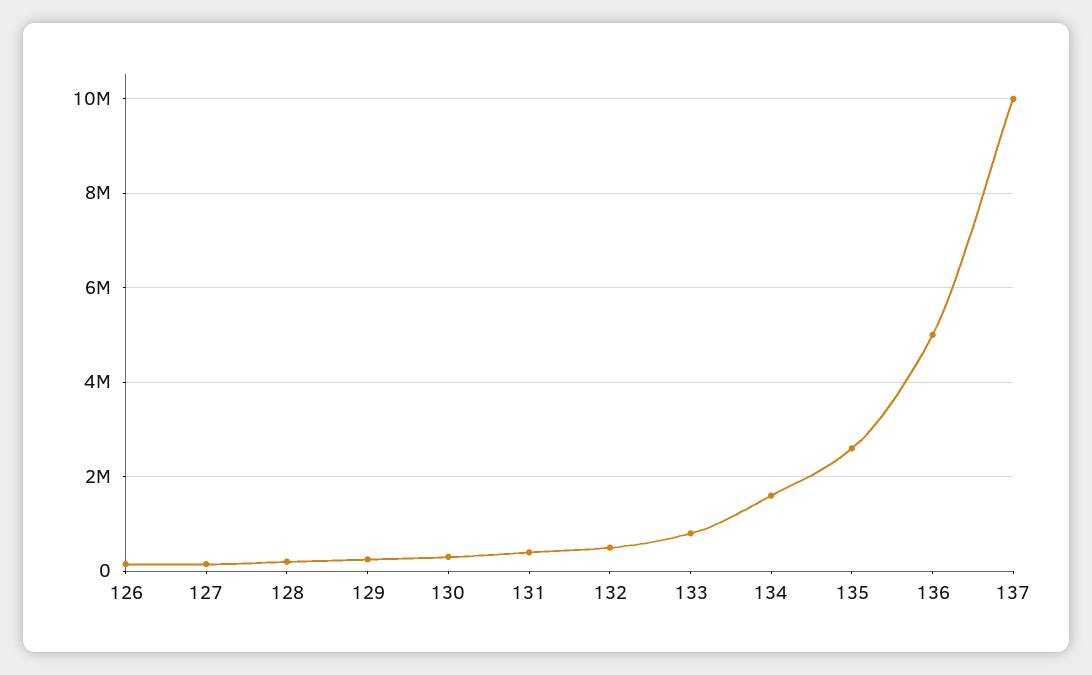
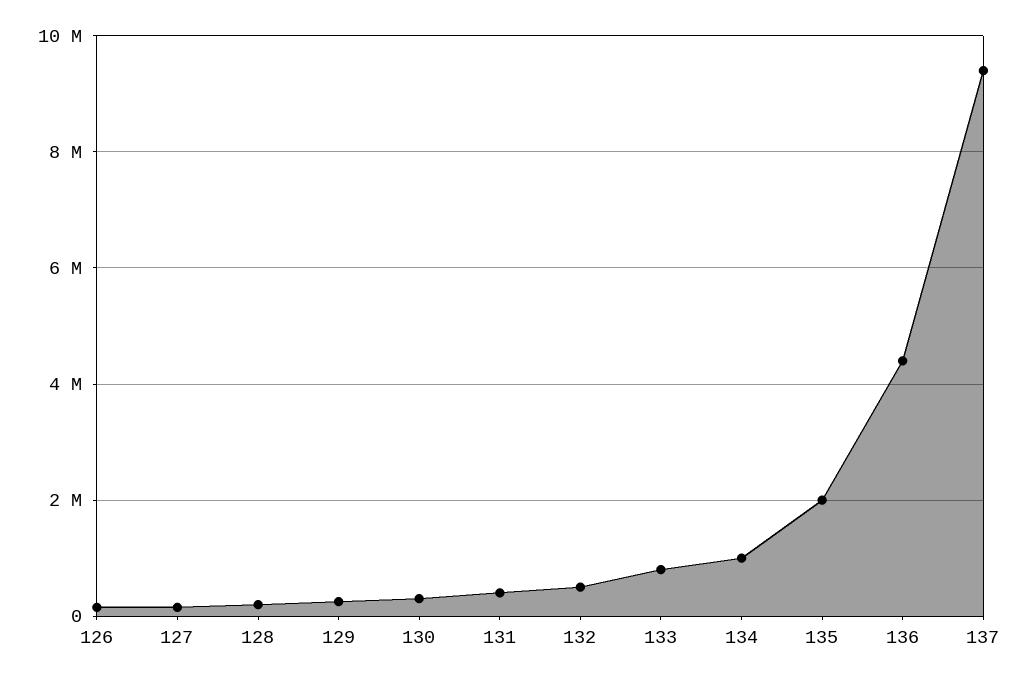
134: 1600000 -> 1000000
135: 2600000 -> 2000000
136: 5000000 -> 4400000
137: 10000000 -> 9400000

